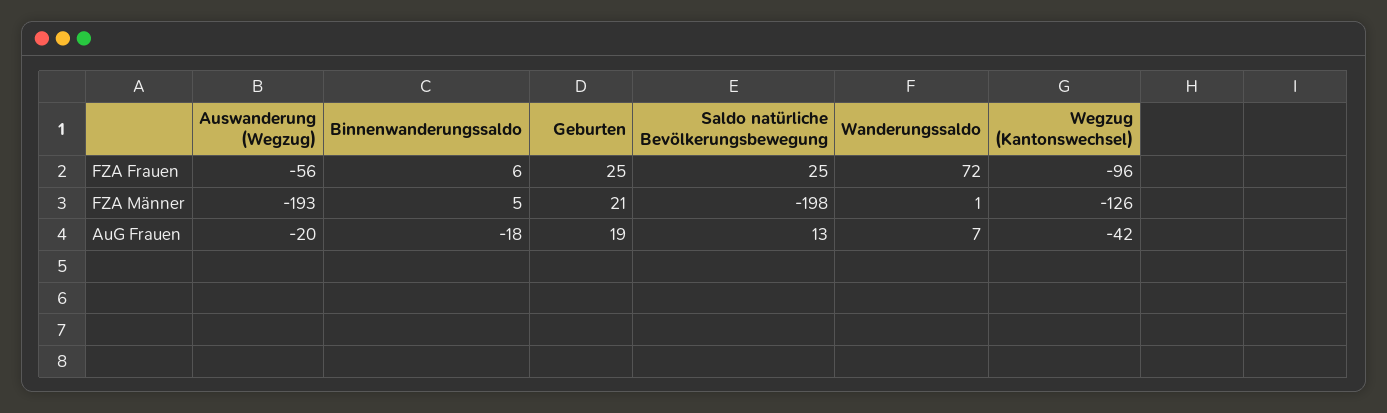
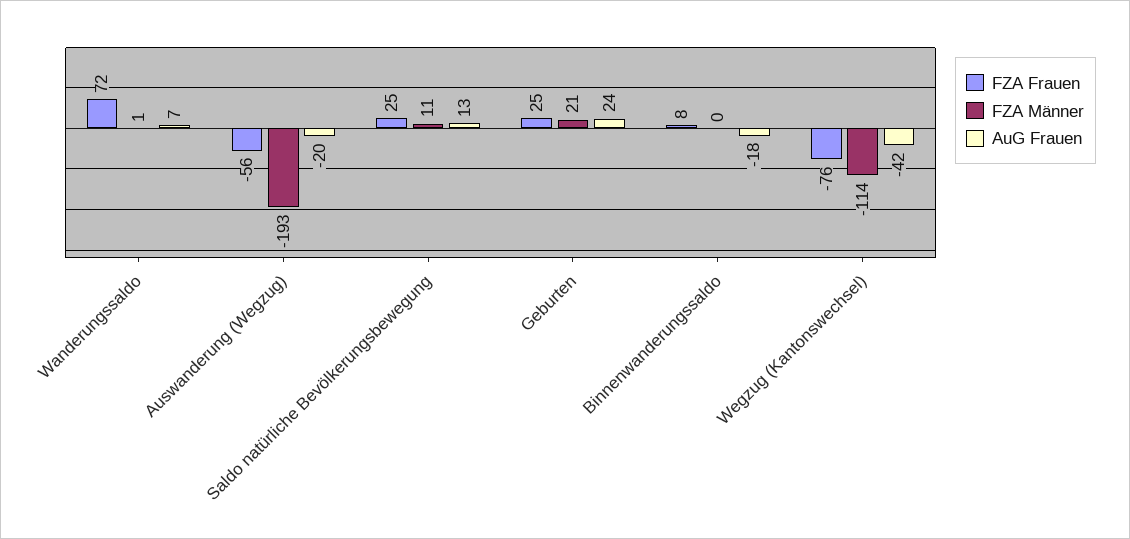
FZA Frauen, Binnenwanderungssaldo: 6 -> 8
FZA Frauen, Wegzug (Kantonswechsel): -96 -> -76
FZA Männer, Binnenwanderungssaldo: 5 -> 0
FZA Männer, Saldo natürliche Bevölkerungsbewegung: -198 -> 11
FZA Männer, Wegzug (Kantonswechsel): -126 -> -114
AuG Frauen, Geburten: 19 -> 24

